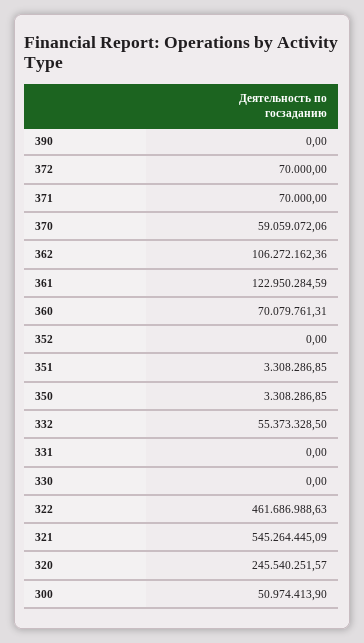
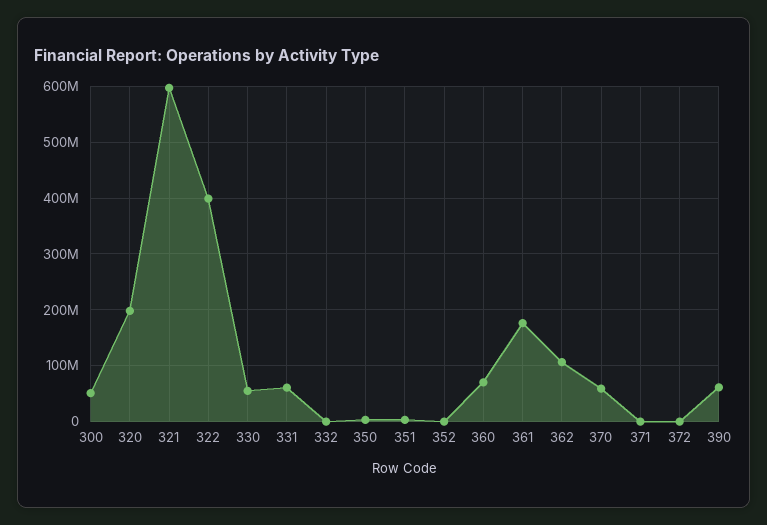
390: 0 -> 60000000
361: 122950284.59 -> 180000000
332: 55373328.5 -> 0
331: 0 -> 60000000
330: 0 -> 60000000
322: 461686988.63 -> 400000000
321: 545264445.09 -> 600000000
320: 245540251.57 -> 200000000

